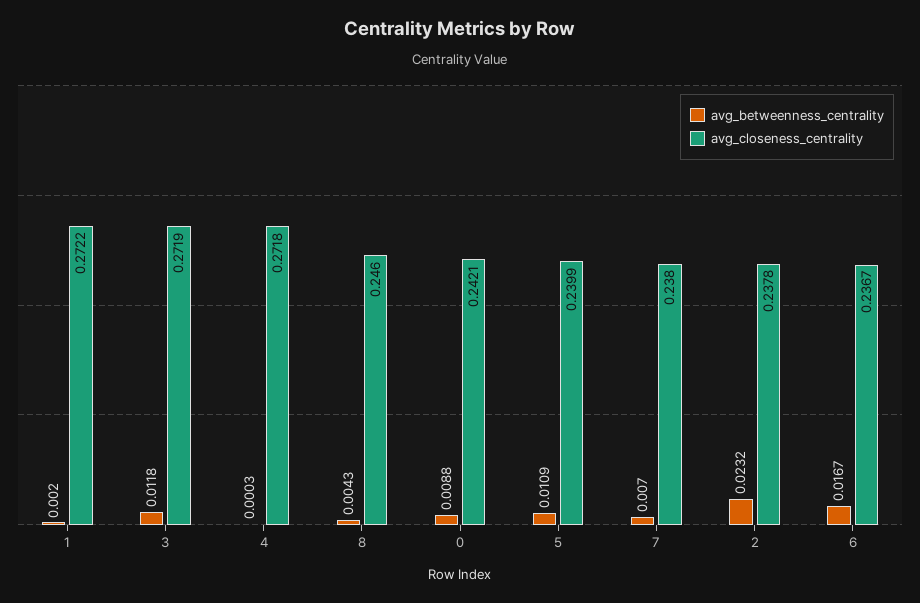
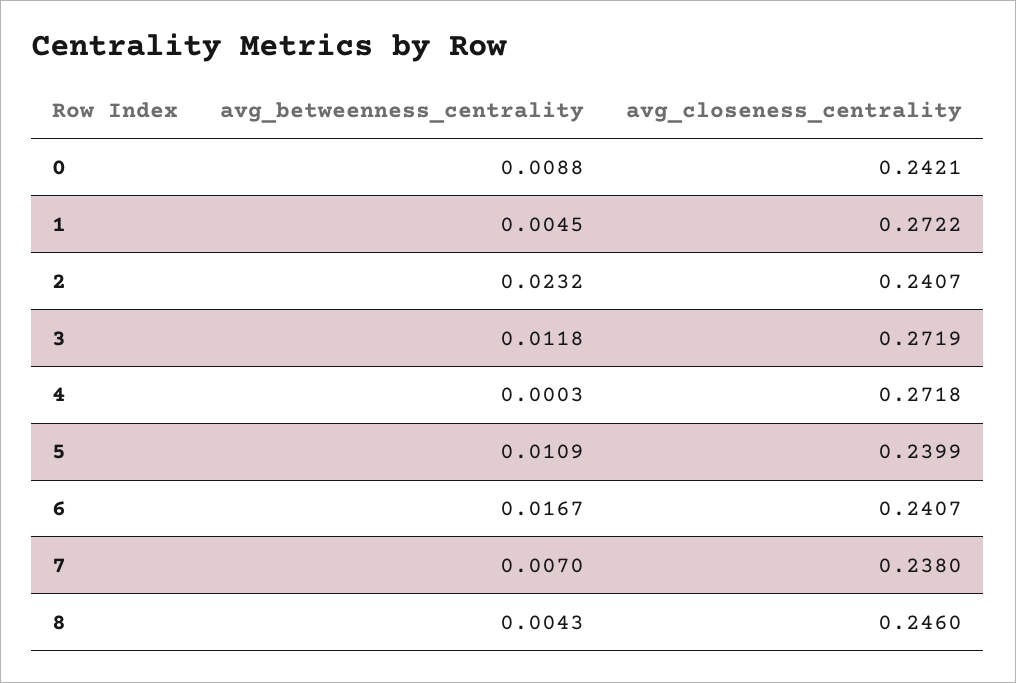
avg_betweenness_centrality, 1: 0.002 -> 0.0045
avg_closeness_centrality, 2: 0.2378 -> 0.2407
avg_closeness_centrality, 6: 0.2367 -> 0.2407

